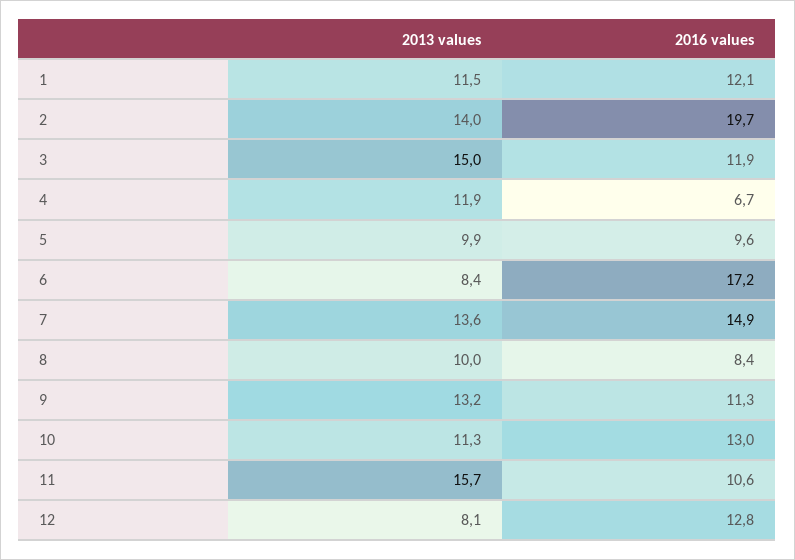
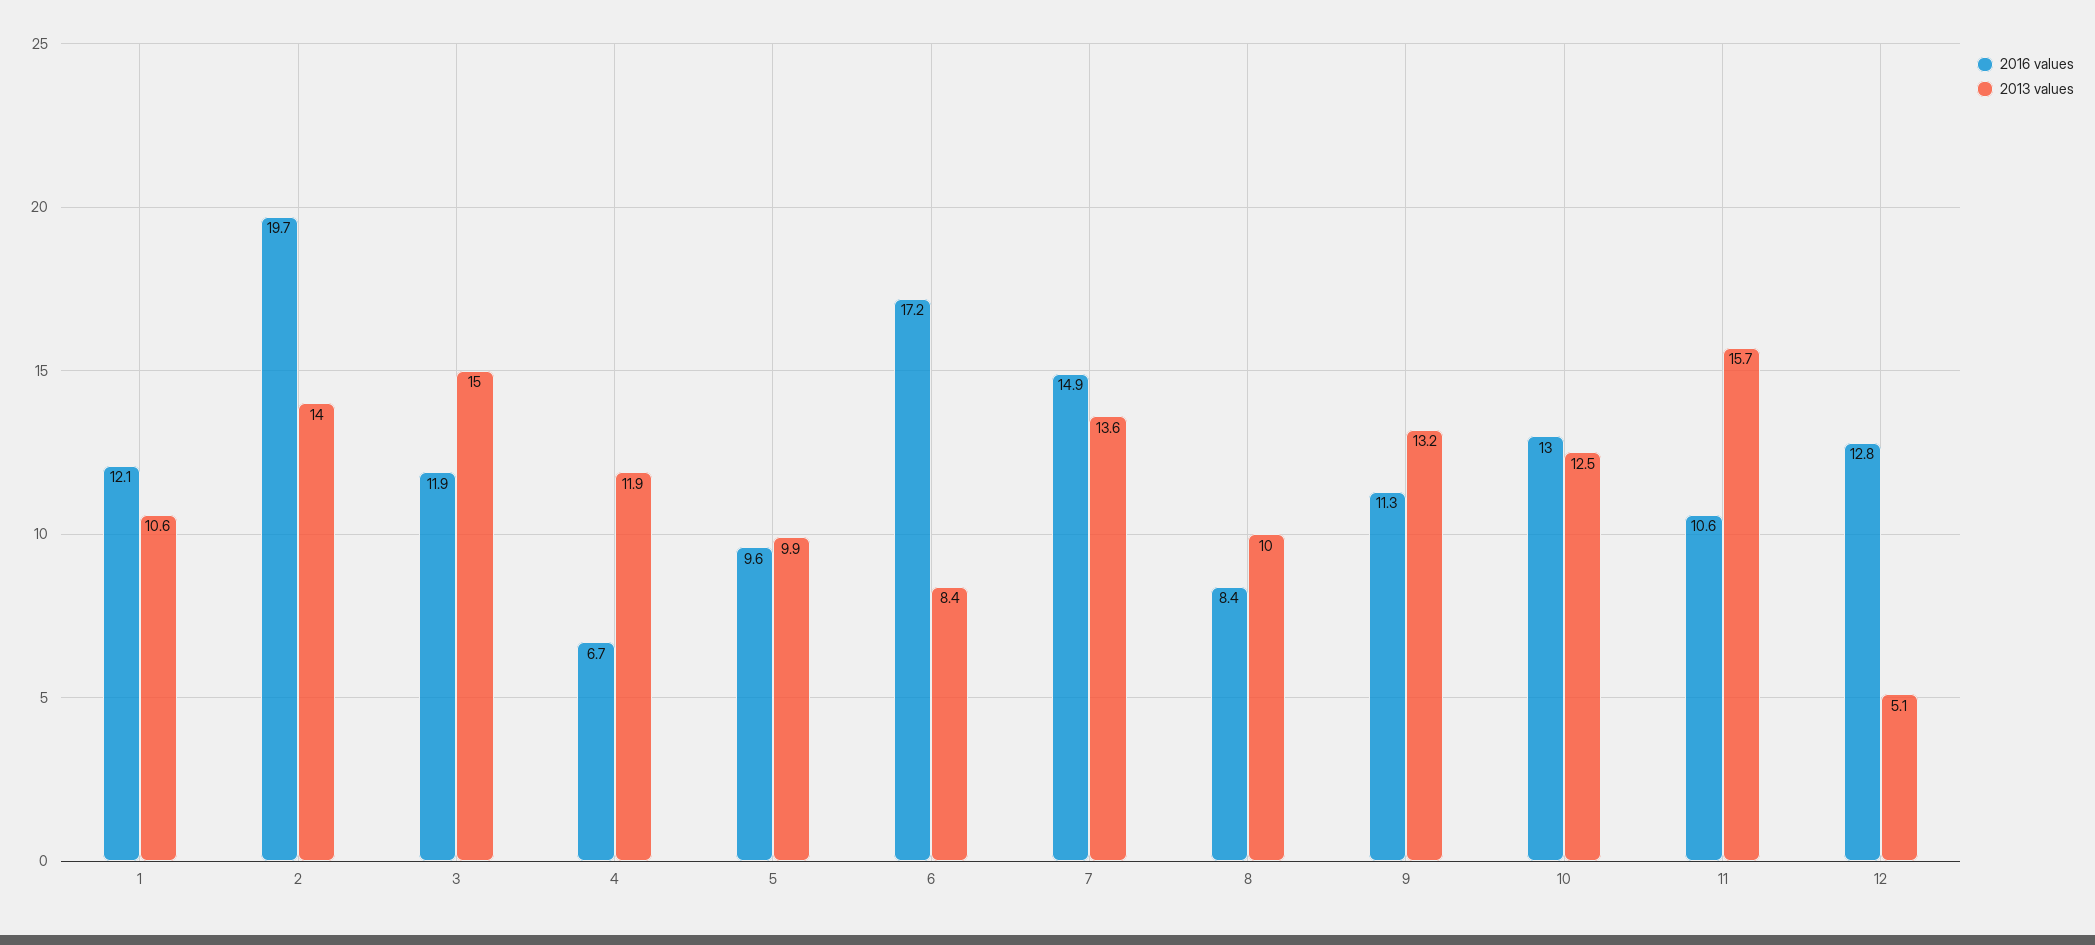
2013 values, 1: 11.5 -> 10.6
2013 values, 10: 11.3 -> 12.5
2013 values, 12: 8.1 -> 5.1

